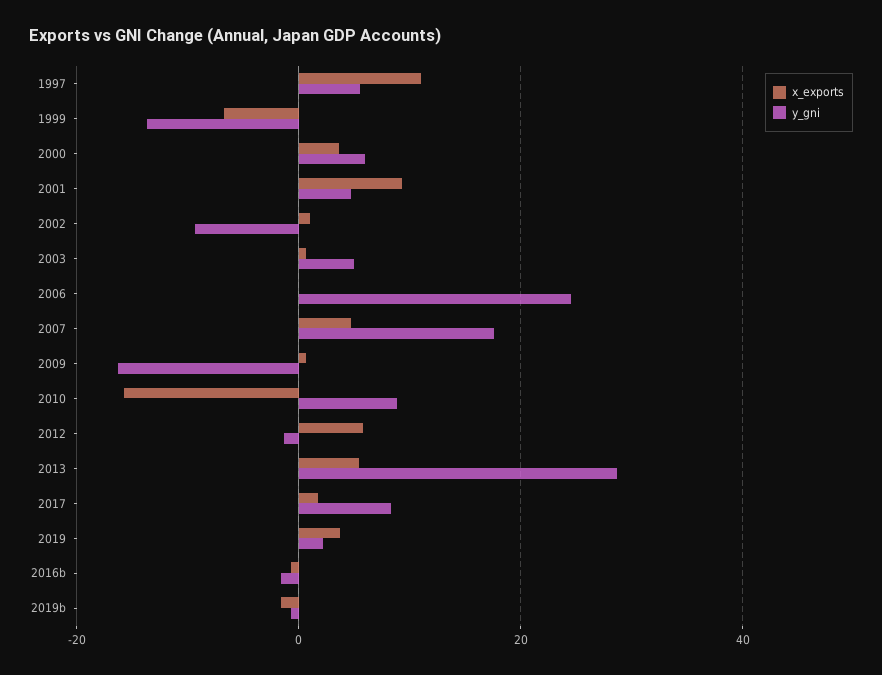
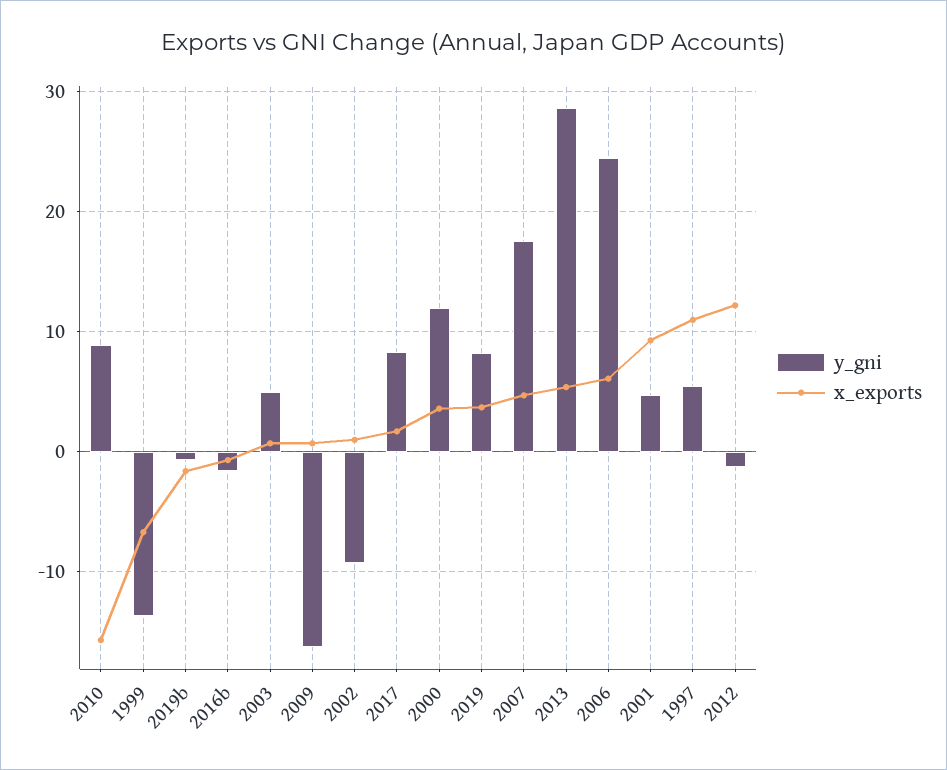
y_gni, 2000: 6 -> 12
x_exports, 2006: 0 -> 6
x_exports, 2012: 6 -> 12
y_gni, 2019: 2 -> 8

